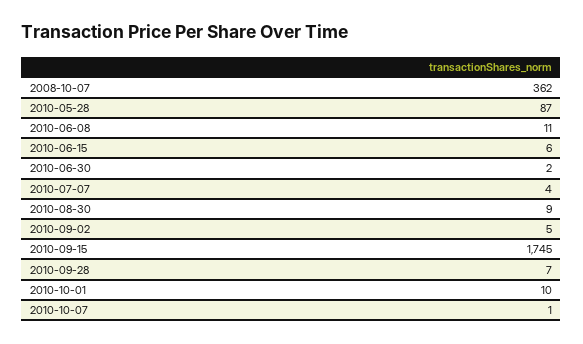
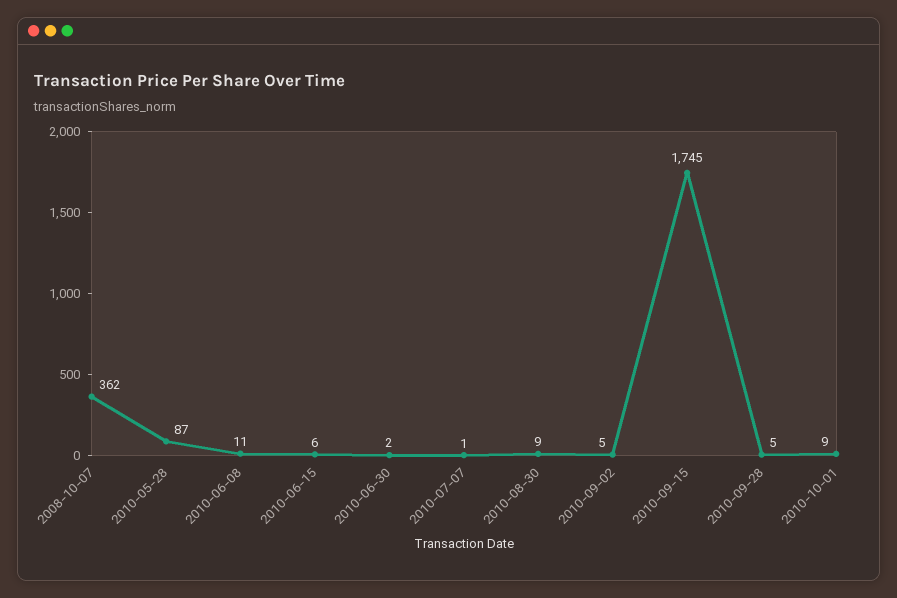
2010-07-07: 4 -> 1
2010-09-28: 7 -> 5
2010-10-01: 10 -> 9
2010-10-07: 1 -> none

